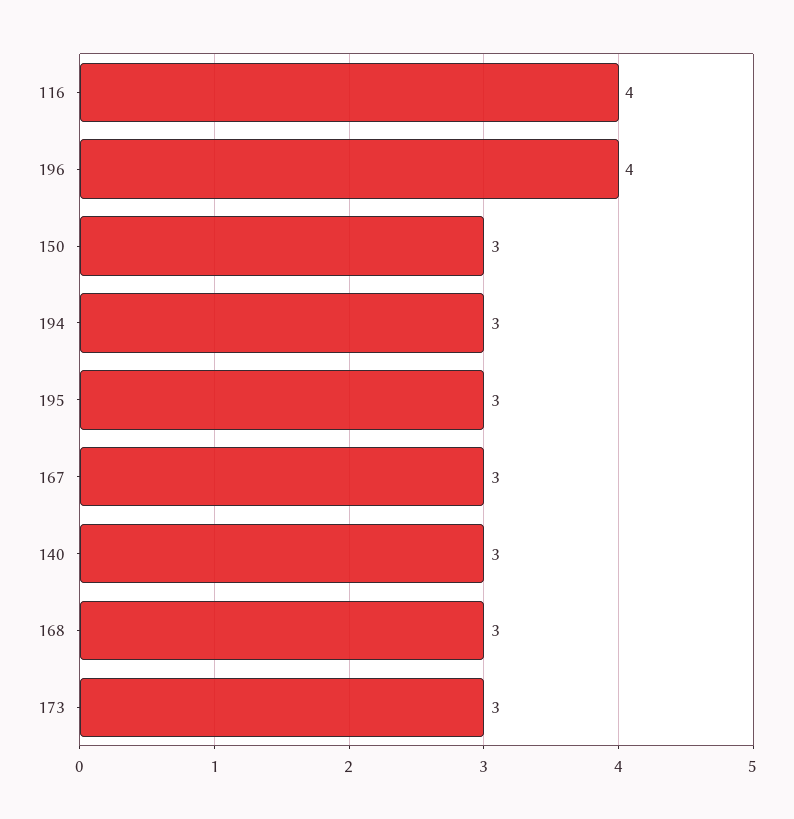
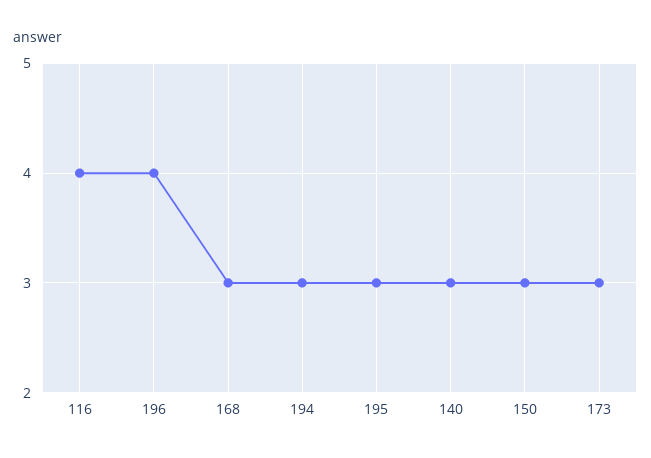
167: 3 -> none

